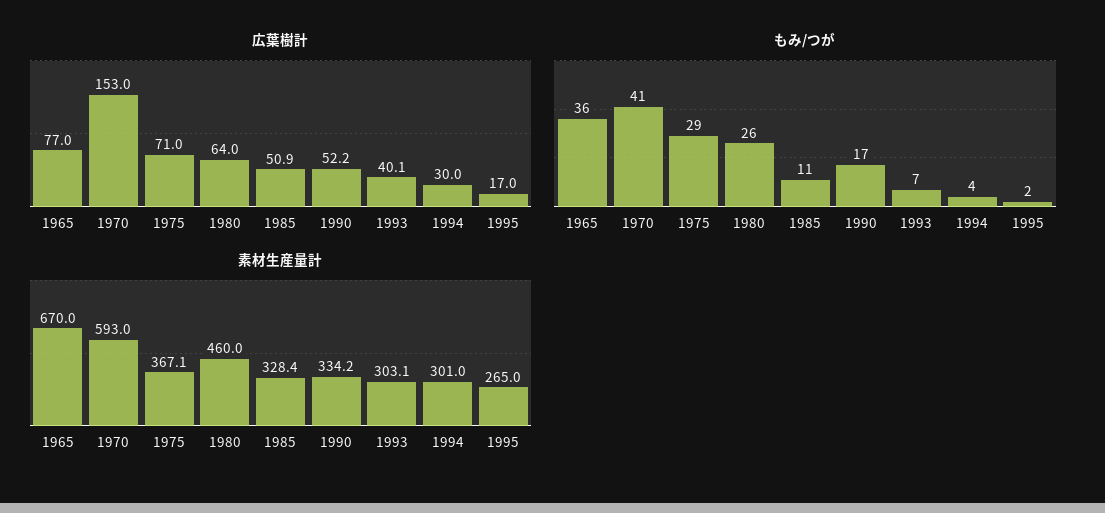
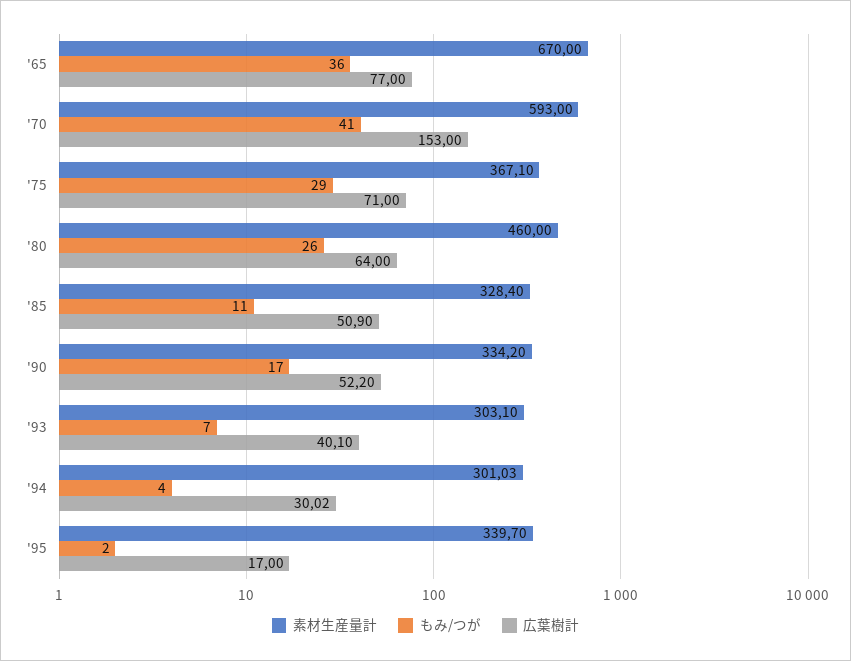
素材生産量計, 1995: 265 -> 339.7

